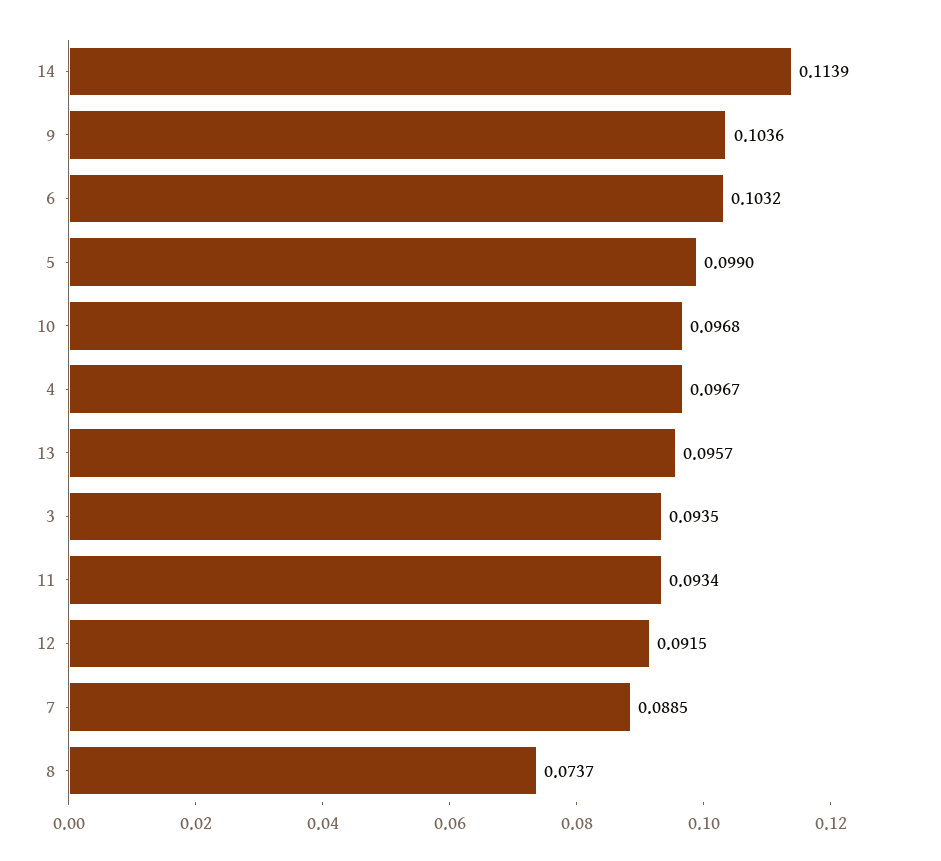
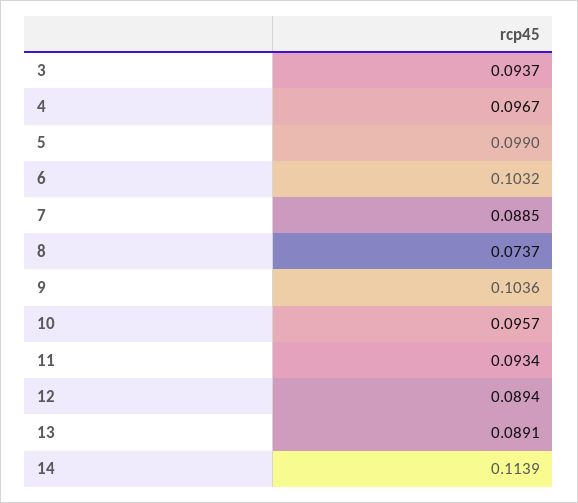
10: 0.0968 -> 0.0957
13: 0.0957 -> 0.0891
3: 0.0935 -> 0.0937
12: 0.0915 -> 0.0894

